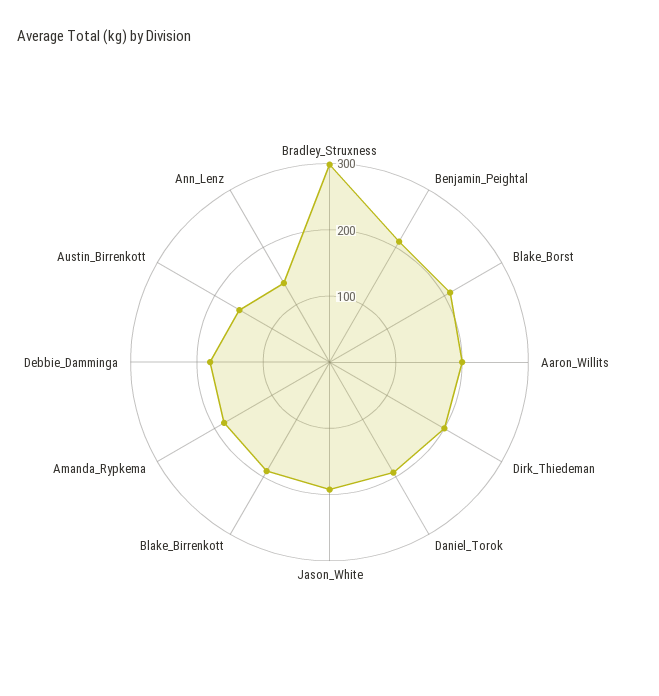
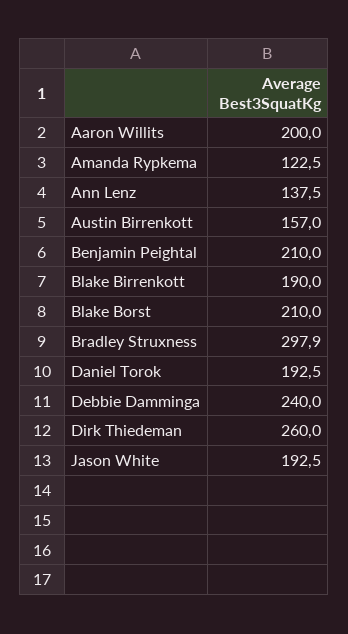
Dirk_Thiedeman: 200 -> 260
Amanda_Rypkema: 180 -> 122.5
Debbie_Damminga: 180 -> 240

